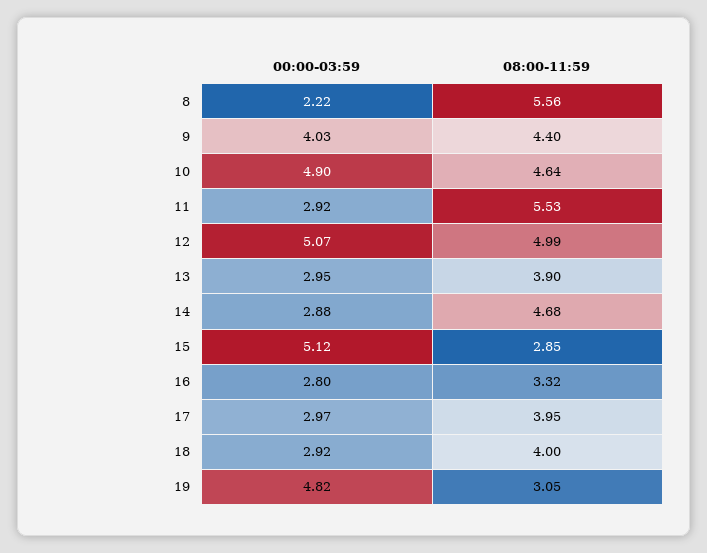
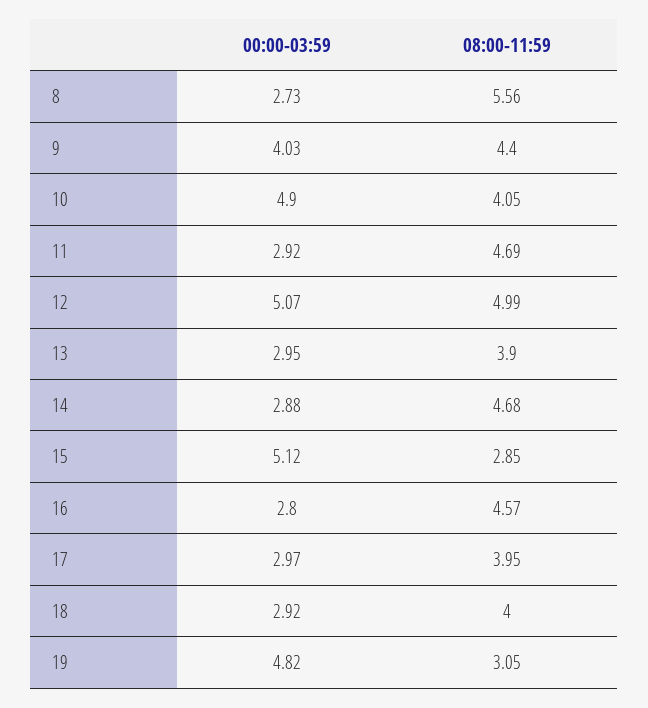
00:00-03:59, 8: 2.22 -> 2.73
08:00-11:59, 10: 4.64 -> 4.05
08:00-11:59, 11: 5.53 -> 4.69
08:00-11:59, 16: 3.32 -> 4.57

